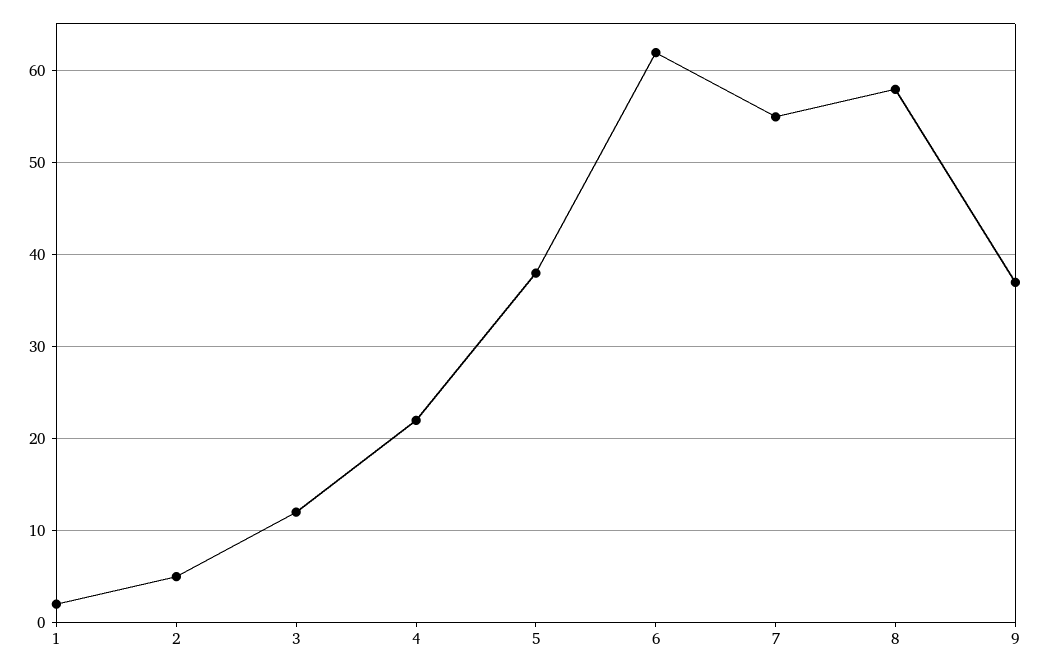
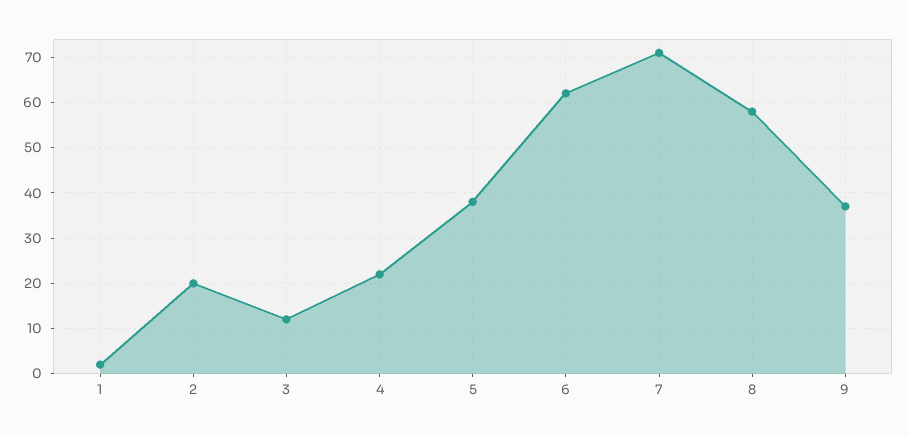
2: 5 -> 20
7: 55 -> 70

